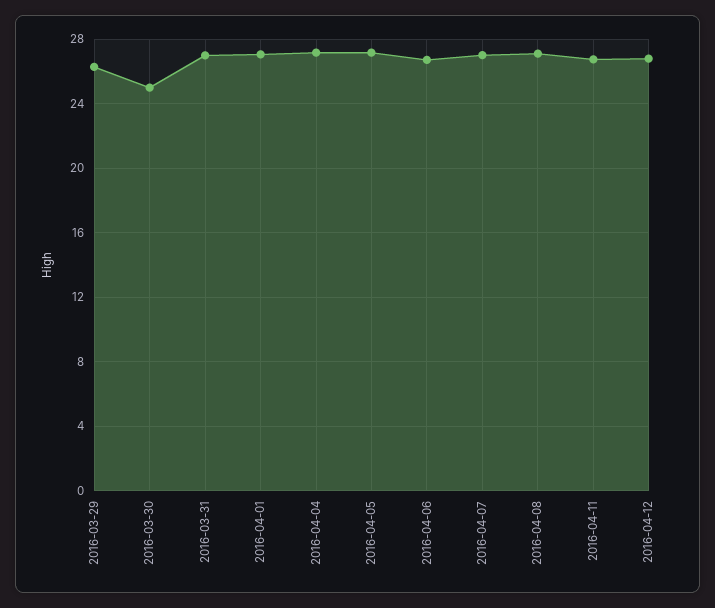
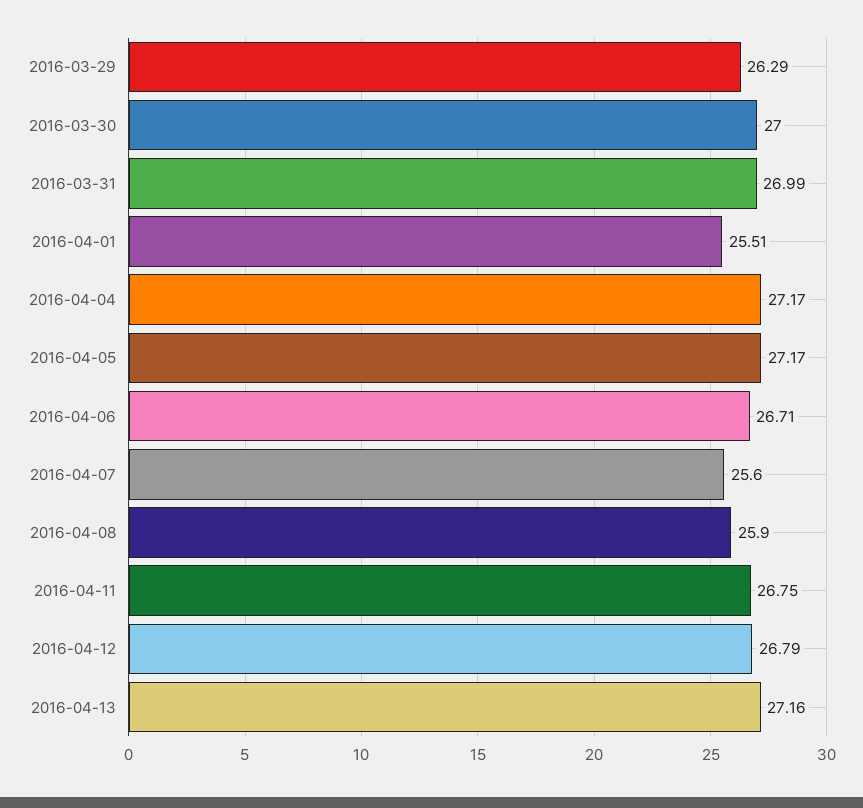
2016-03-30: 25 -> 27
2016-04-01: 27 -> 25.51
2016-04-07: 27 -> 25.6
2016-04-08: 27 -> 25.9
2016-04-13: none -> 27.16

